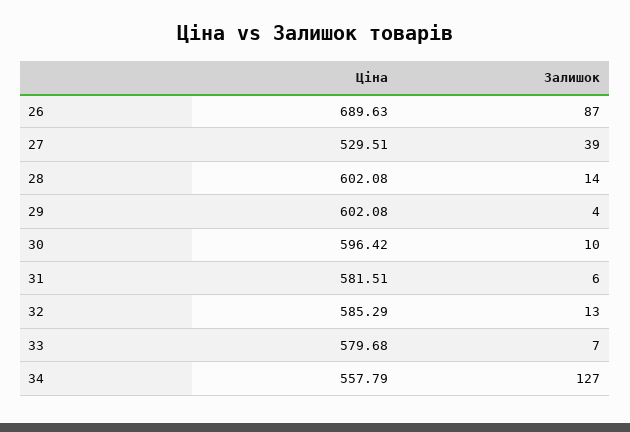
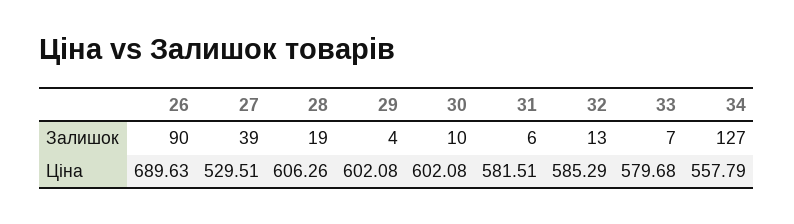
Залишок, 26: 87 -> 90
Ціна, 28: 602.08 -> 606.26
Залишок, 28: 14 -> 19
Ціна, 30: 596.42 -> 602.08

